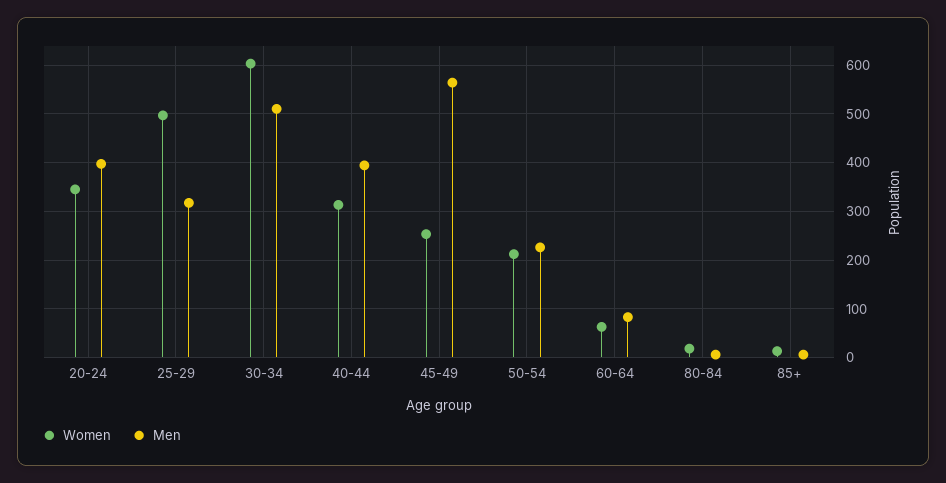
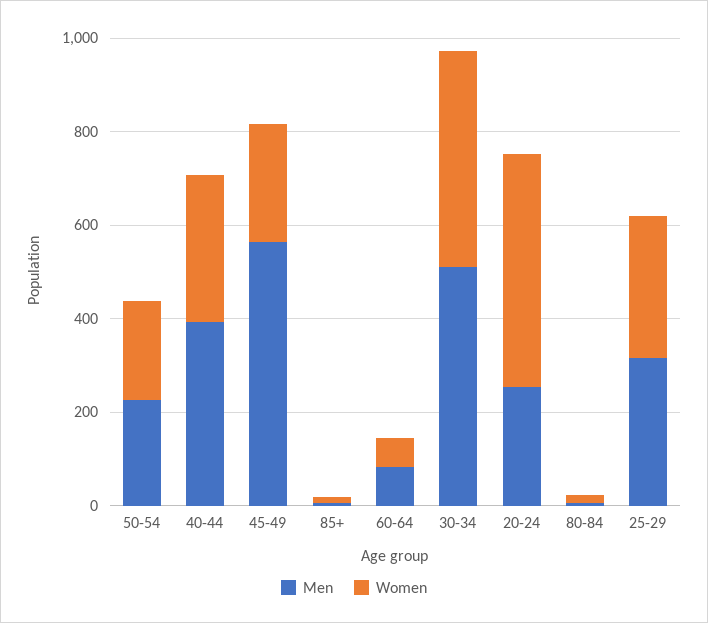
Women, 20-24: 340 -> 500
Men, 20-24: 400 -> 250
Women, 25-29: 500 -> 300
Women, 30-34: 600 -> 450

